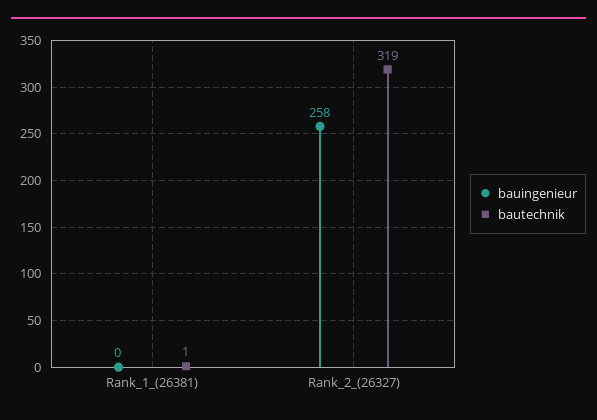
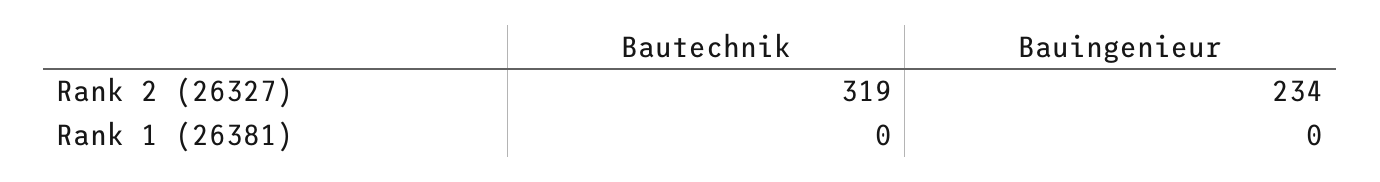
bautechnik, Rank_1_(26381): 1 -> 0
bauingenieur, Rank_2_(26327): 258 -> 234

